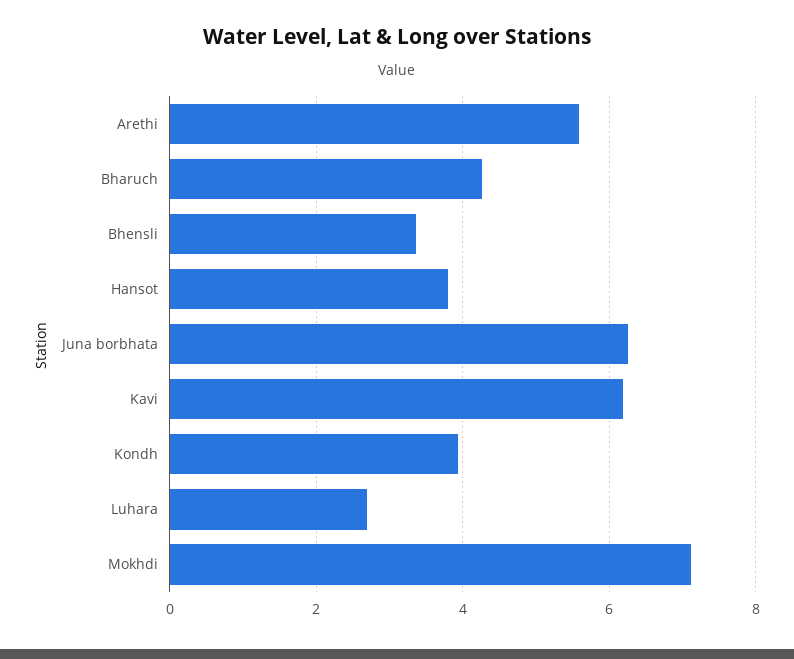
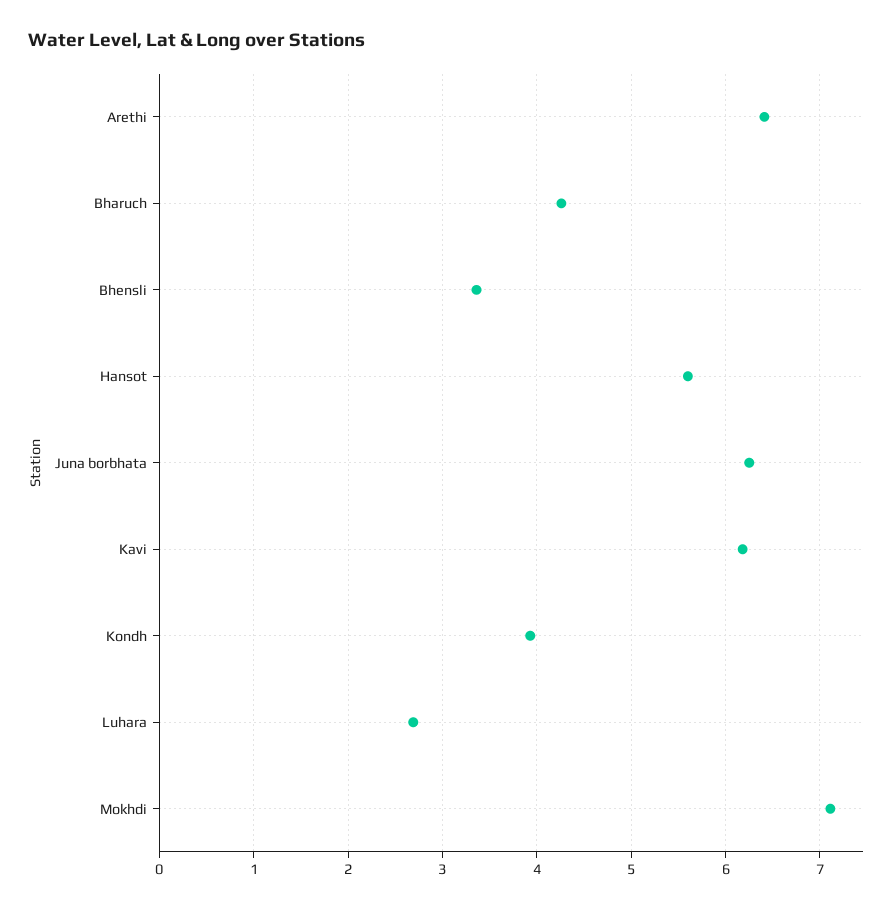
Arethi: 5.6 -> 6.4
Hansot: 3.8 -> 5.6

